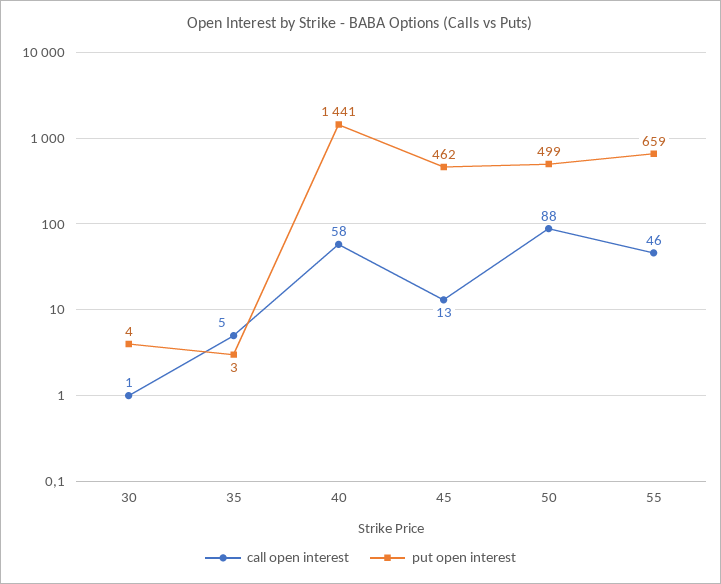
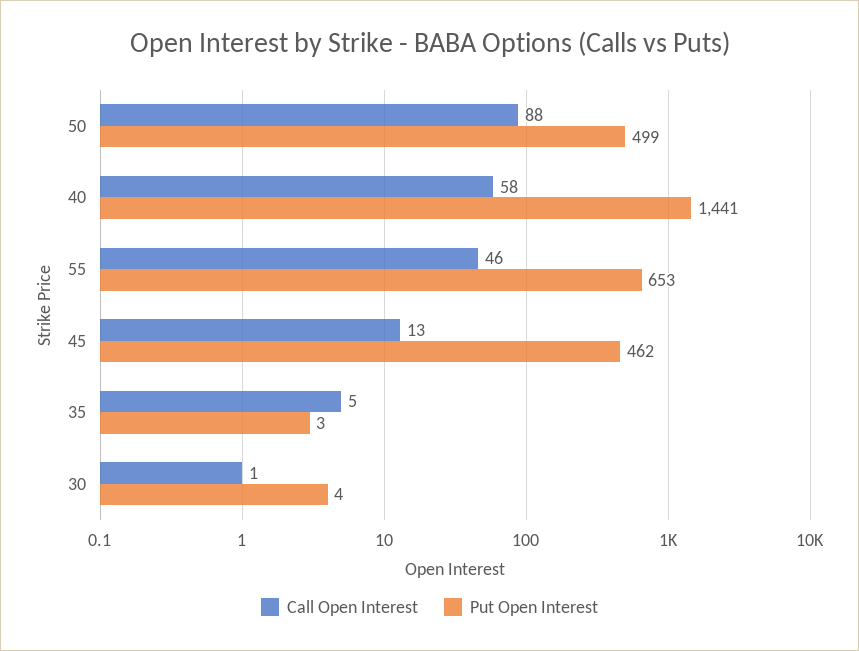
put open interest, 55: 659 -> 653

